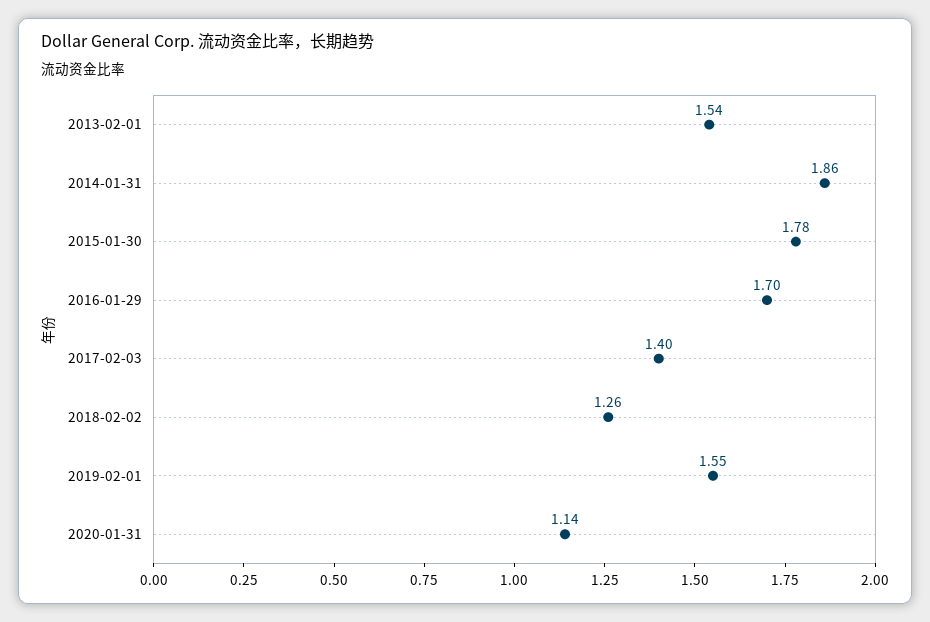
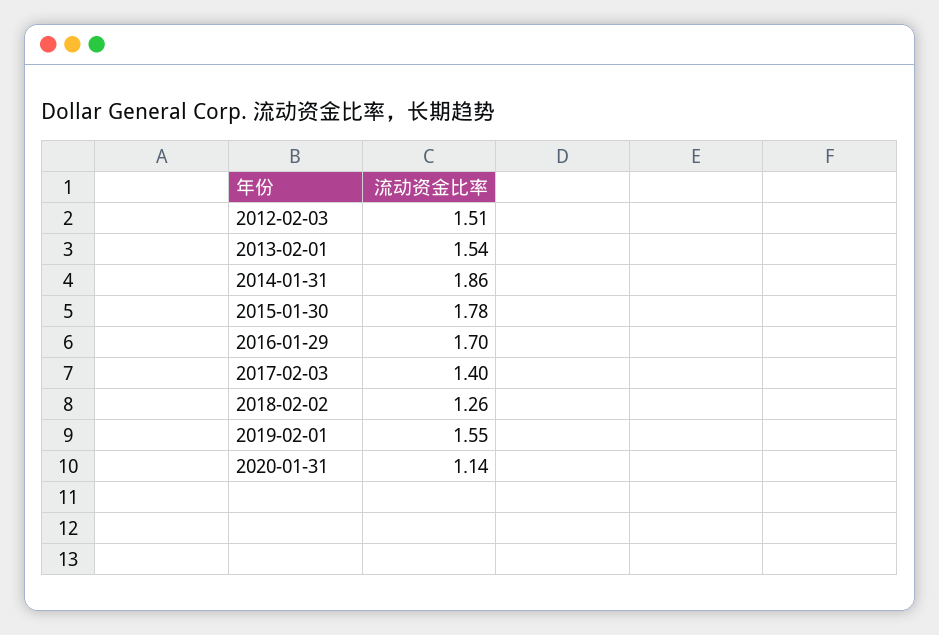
2012-02-03: none -> 1.51

